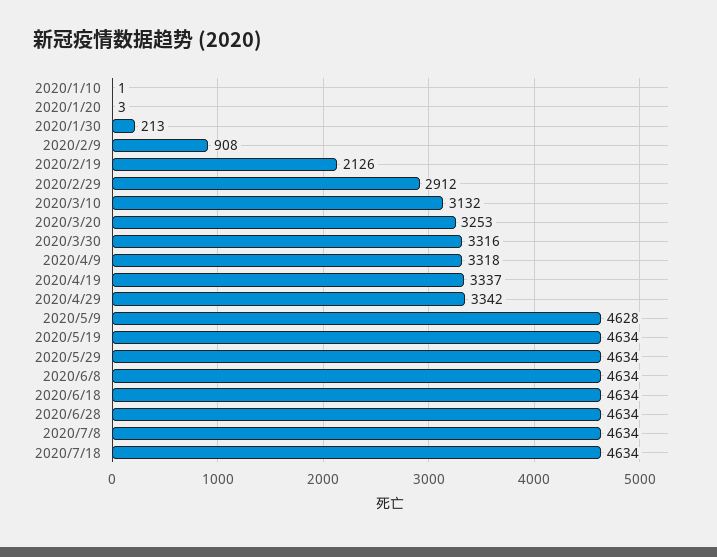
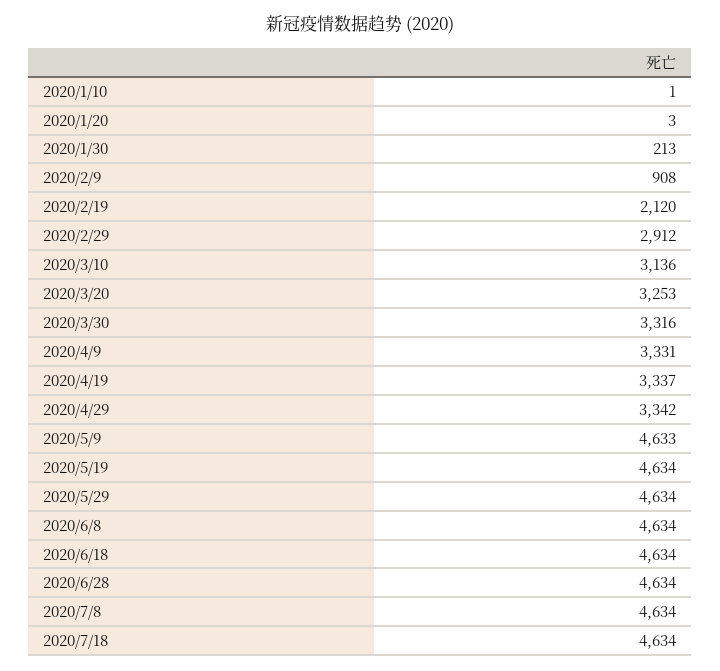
2020/2/19: 2126 -> 2120
2020/3/10: 3132 -> 3136
2020/4/9: 3318 -> 3331
2020/5/9: 4628 -> 4633

